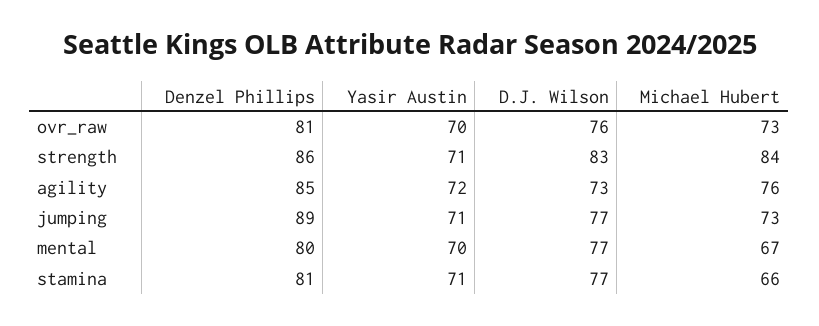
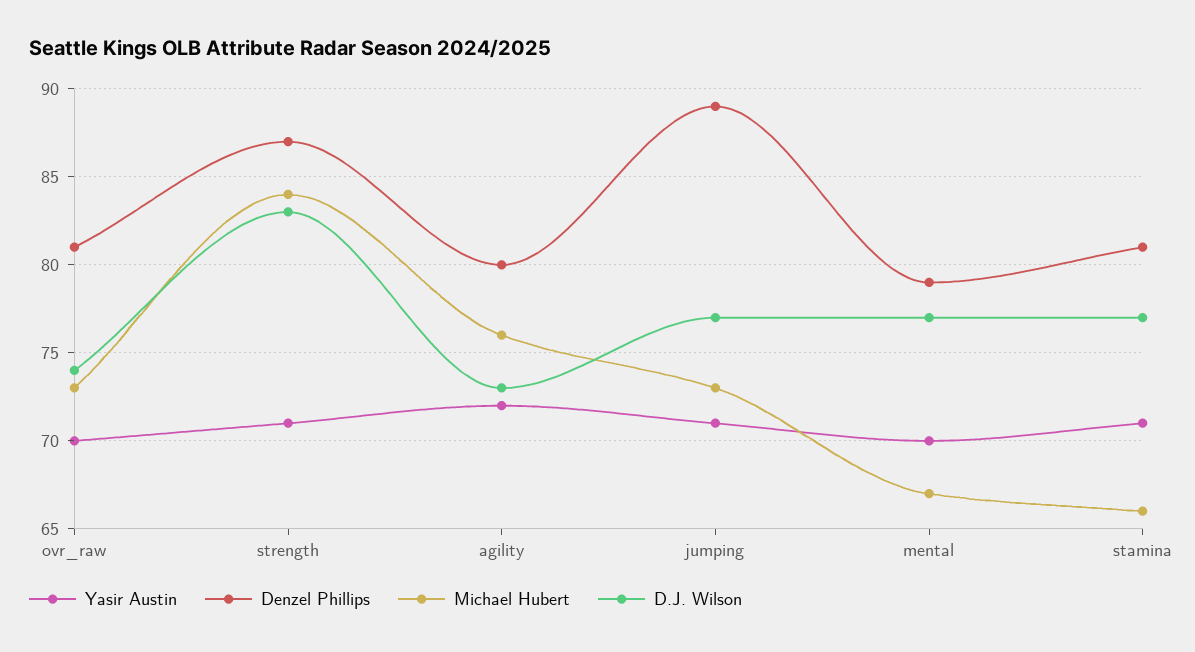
D.J. Wilson, ovr_raw: 76 -> 74
Denzel Phillips, strength: 86 -> 87
Denzel Phillips, agility: 85 -> 80
Denzel Phillips, mental: 80 -> 79

